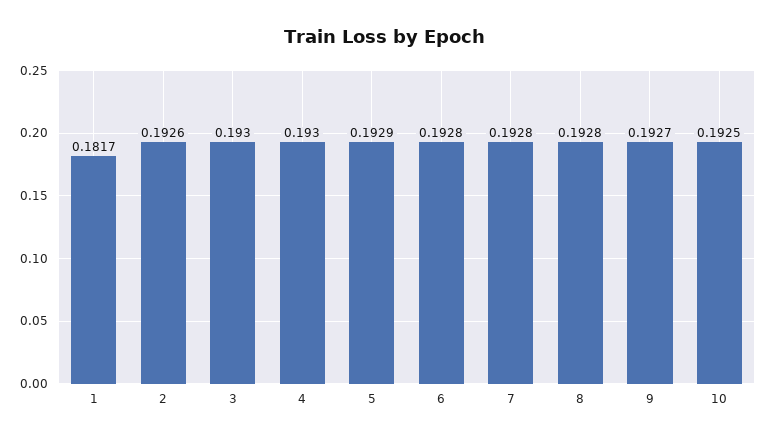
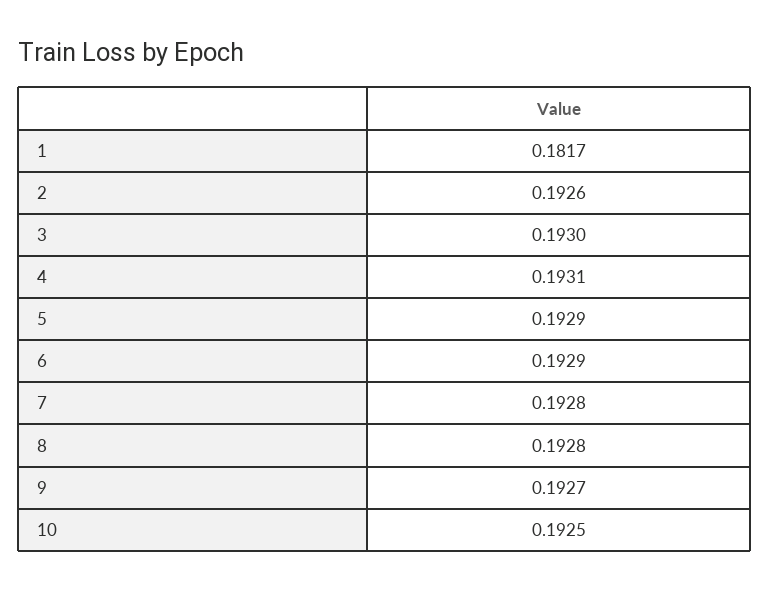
4: 0.193 -> 0.1931
6: 0.1928 -> 0.1929

